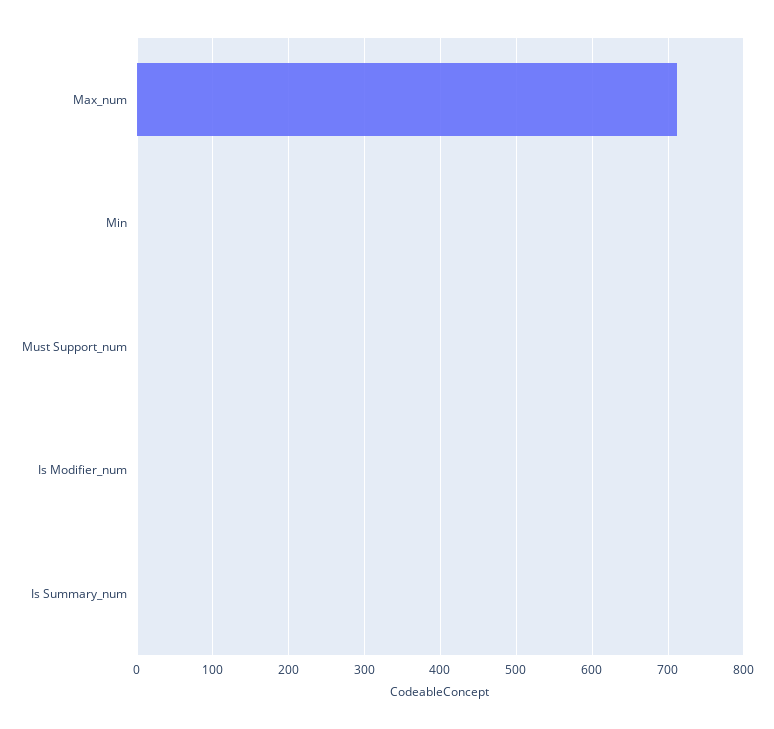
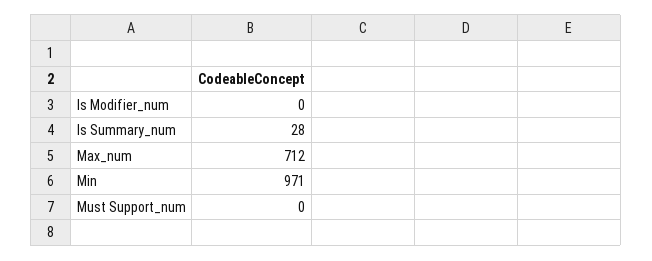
Min: 0 -> 971
Is Summary_num: 0 -> 28

